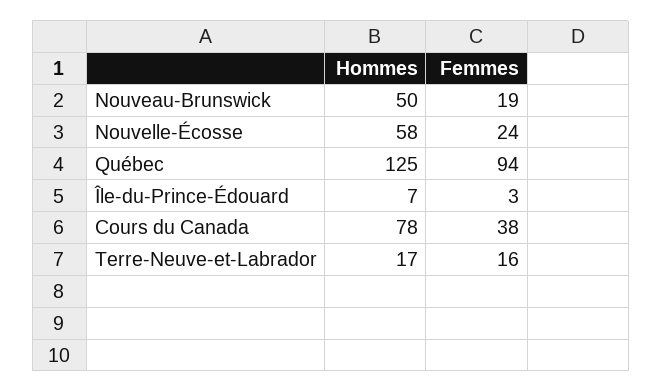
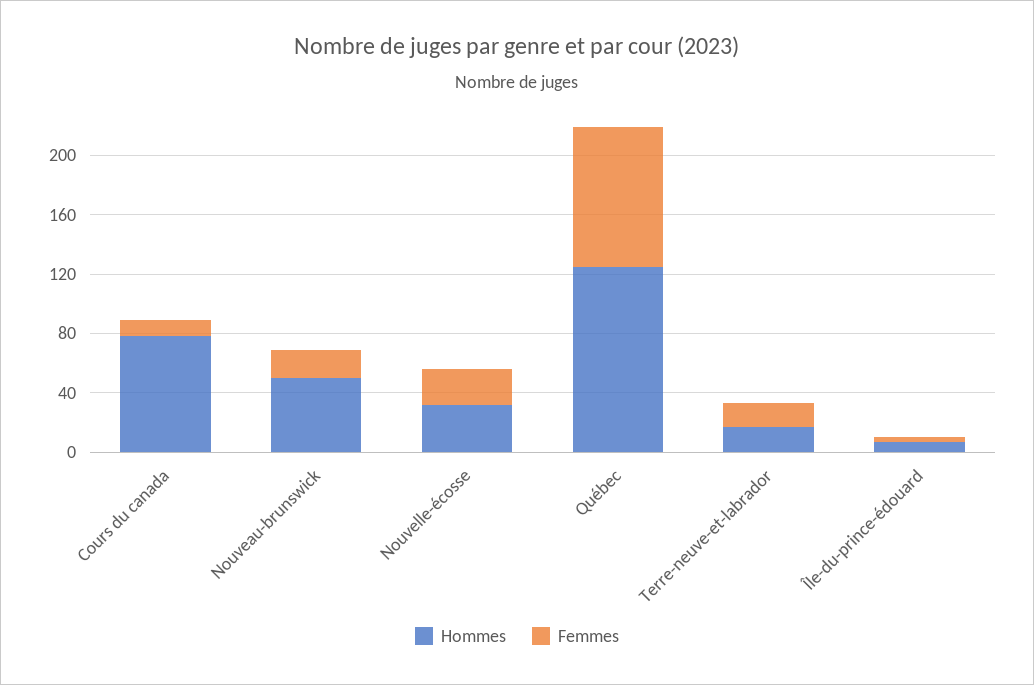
Hommes, Nouvelle-Écosse: 58 -> 30
Femmes, Cours du Canada: 38 -> 10

